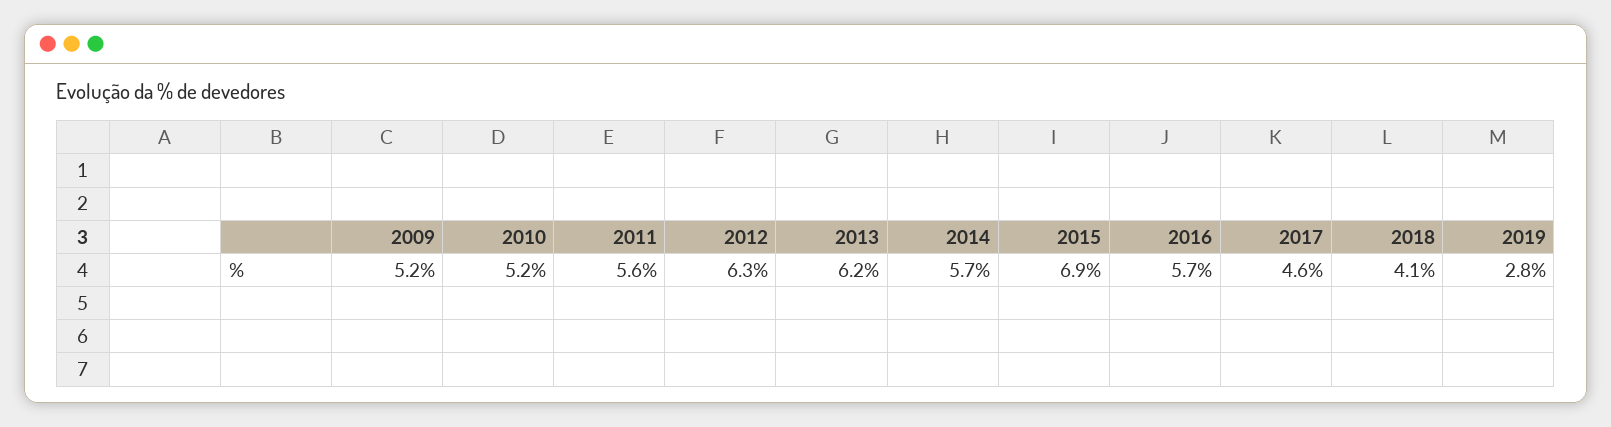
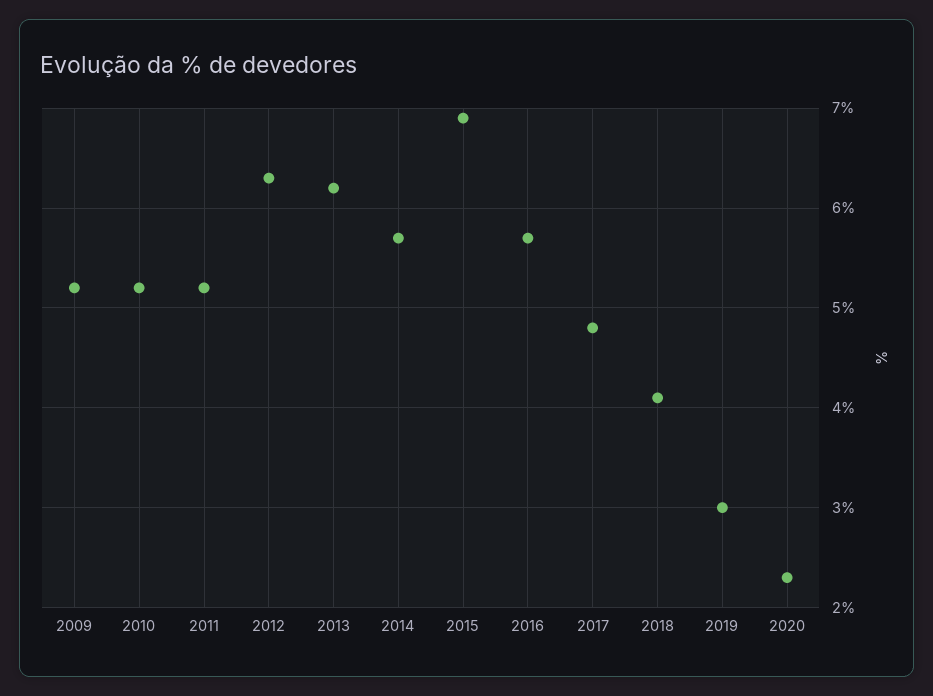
2011: 5.6 -> 5.2
2017: 4.6 -> 4.8
2019: 2.8 -> 3
2020: none -> 2.3

